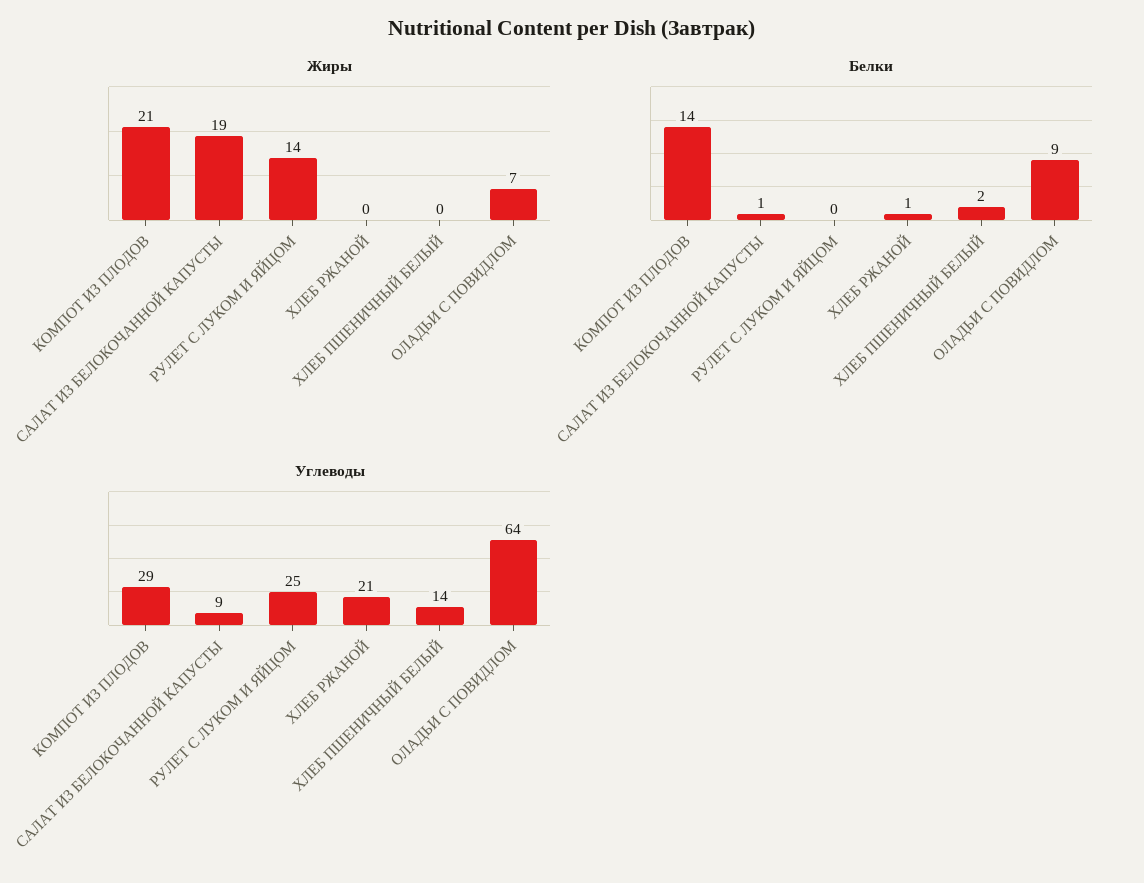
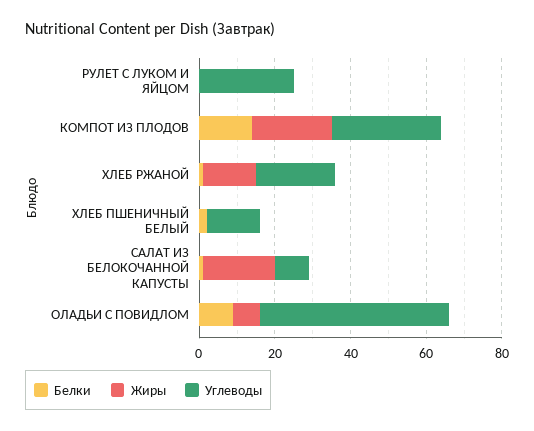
Жиры, РУЛЕТ С ЛУКОМ И ЯЙЦОМ: 14 -> 0
Жиры, ХЛЕБ РЖАНОЙ: 0 -> 15
Углеводы, ОЛАДЬИ С ПОВИДЛОМ: 64 -> 50

